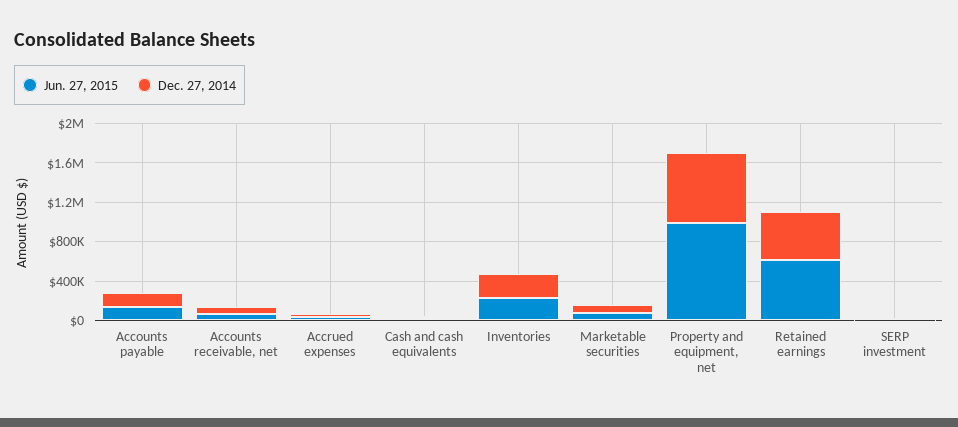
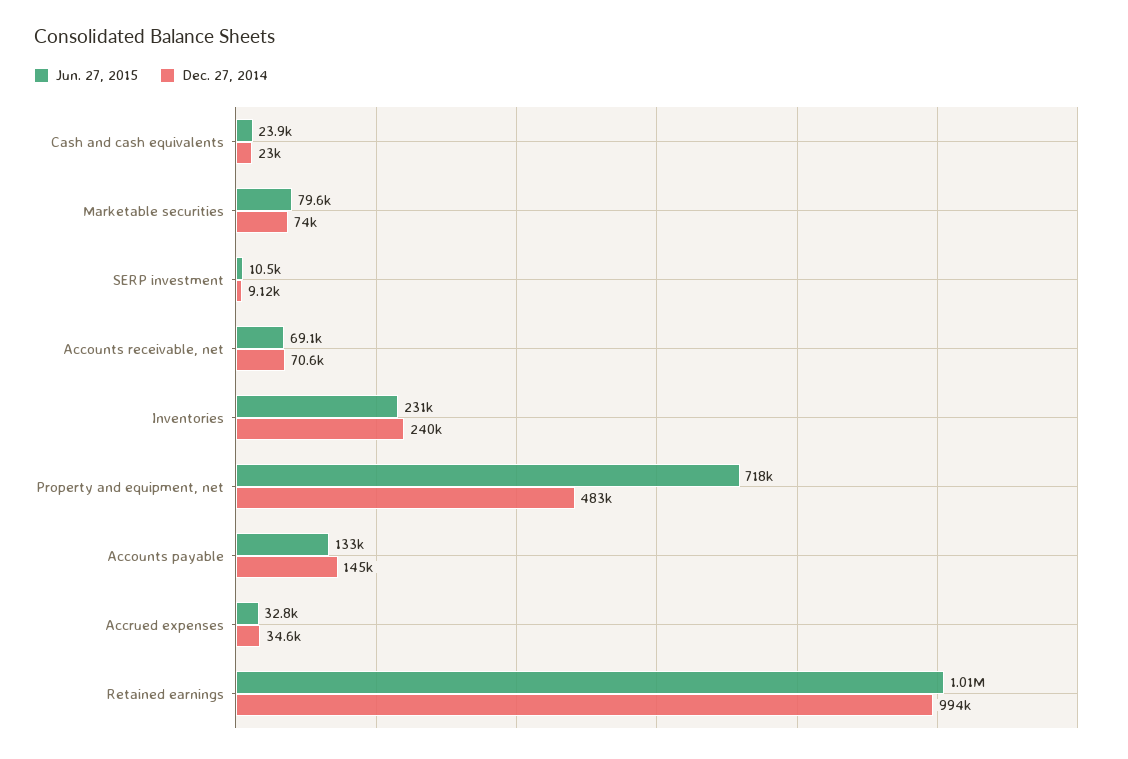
Jun. 27, 2015, Property and equipment, net: 1000000 -> 718000
Dec. 27, 2014, Property and equipment, net: 700000 -> 483000
Jun. 27, 2015, Retained earnings: 600000 -> 1010000
Dec. 27, 2014, Retained earnings: 500000 -> 994000

